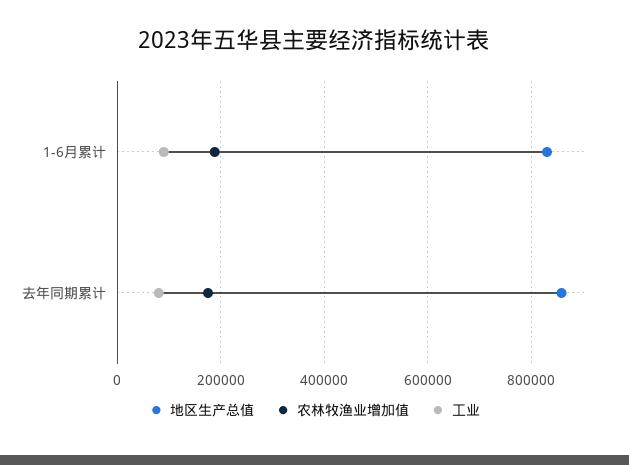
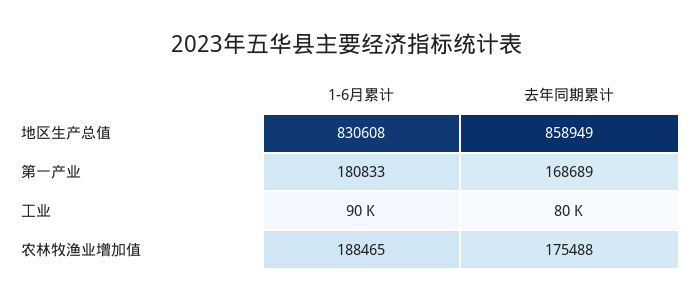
第一产业, 1-6月累计: none -> 180833
第一产业, 去年同期累计: none -> 168689

